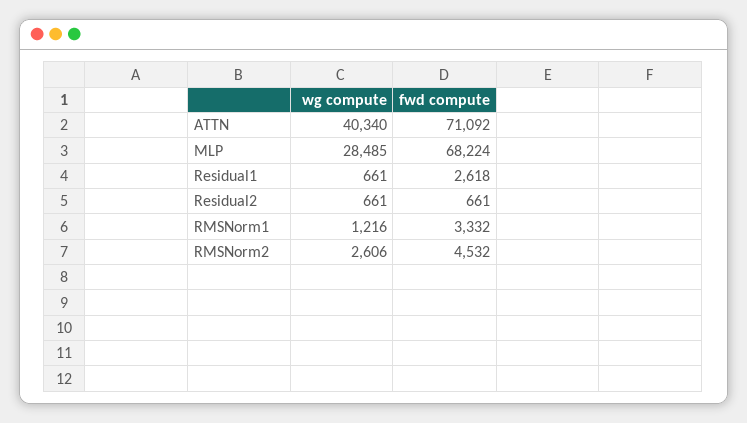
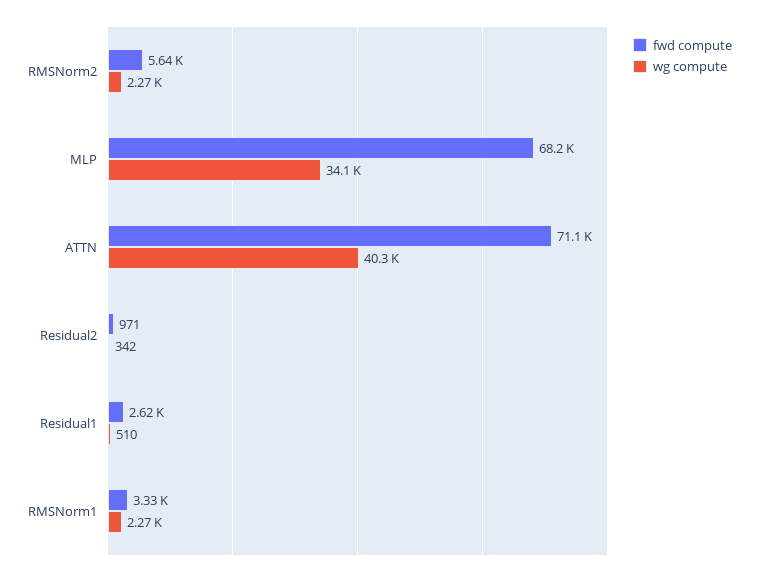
wg compute, MLP: 28485 -> 34100
wg compute, Residual1: 661 -> 510
wg compute, Residual2: 661 -> 342
fwd compute, Residual2: 661 -> 971
wg compute, RMSNorm1: 1216 -> 2270
wg compute, RMSNorm2: 2606 -> 2270
fwd compute, RMSNorm2: 4532 -> 5640

